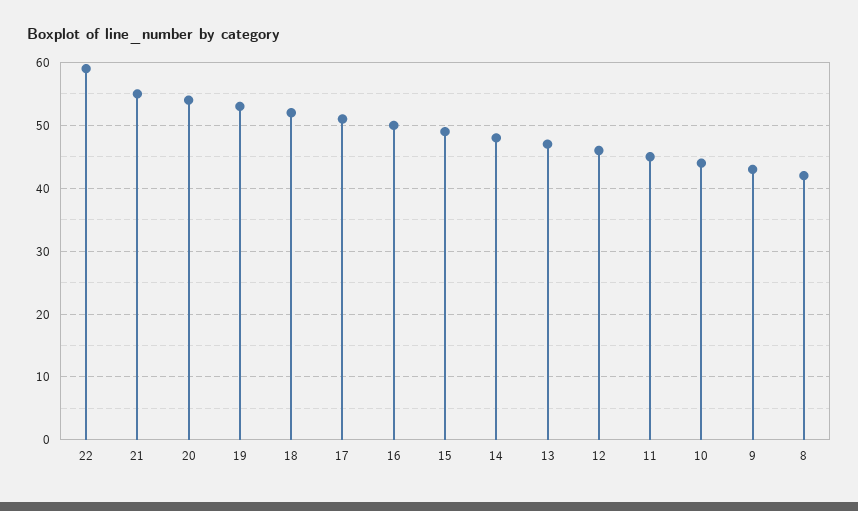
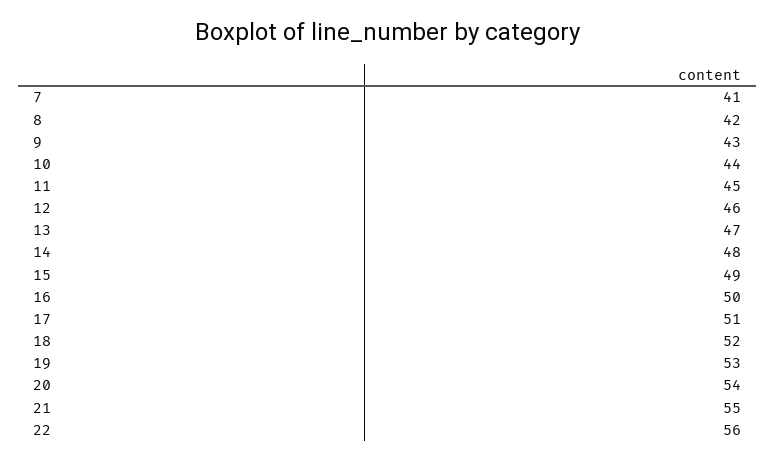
22: 59 -> 56
7: none -> 41

